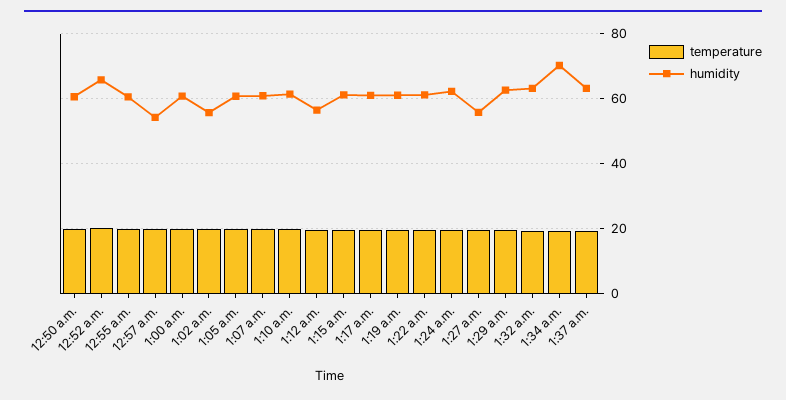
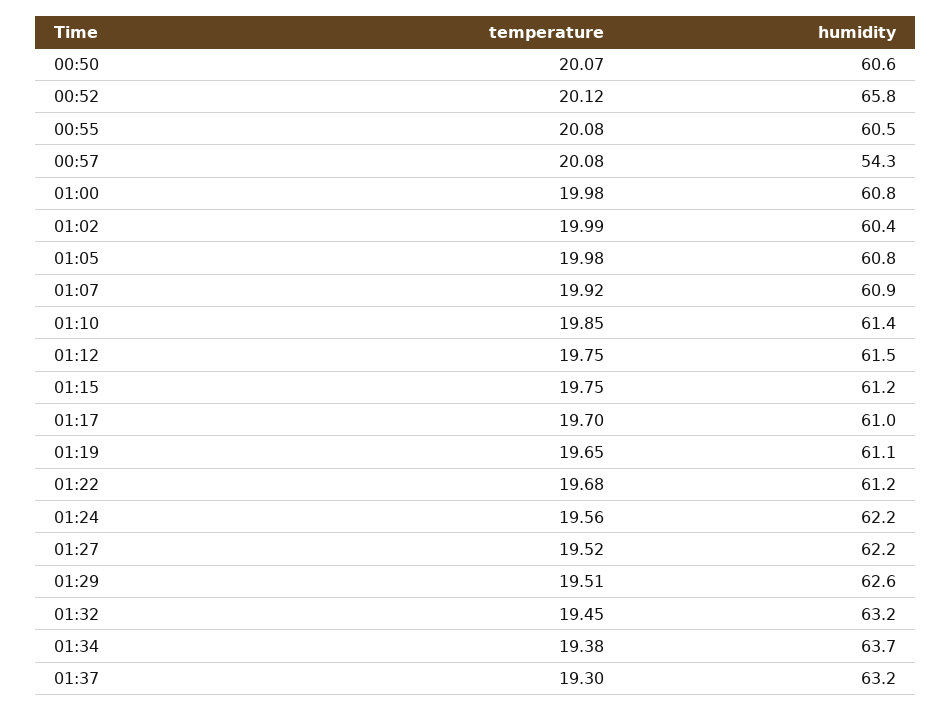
humidity, 1:02 a.m.: 56 -> 60.4
humidity, 1:12 a.m.: 56 -> 61.5
humidity, 1:27 a.m.: 56 -> 62.2
humidity, 1:34 a.m.: 70 -> 63.7

